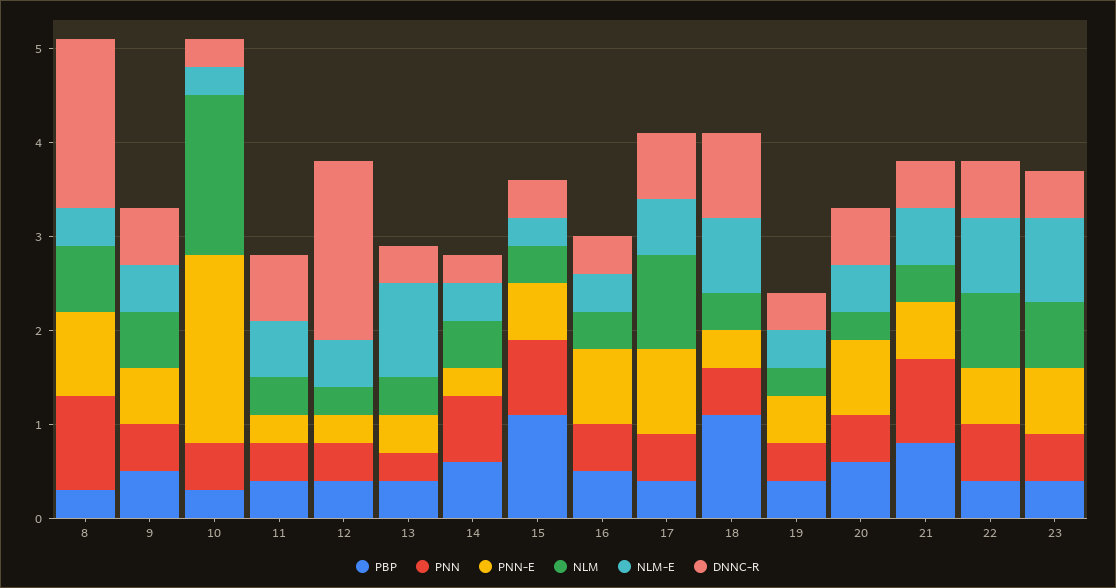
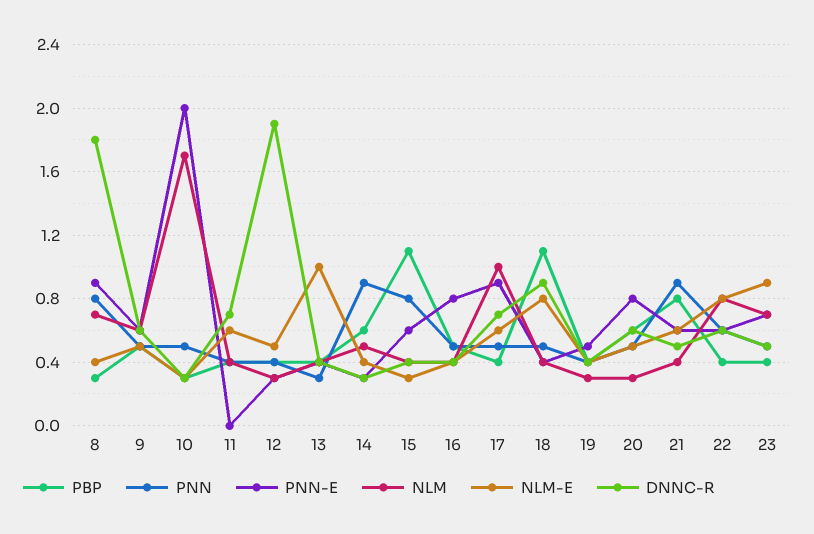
PNN, 8: 1 -> 0.8
PNN-E, 11: 0.3 -> 0
PNN, 14: 0.7 -> 0.9

